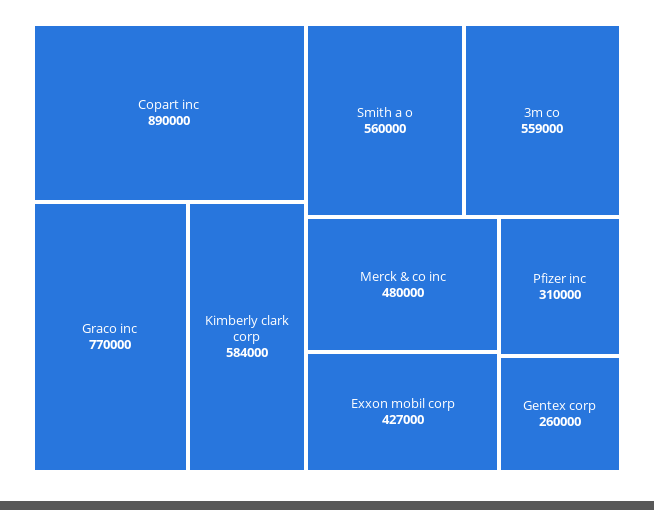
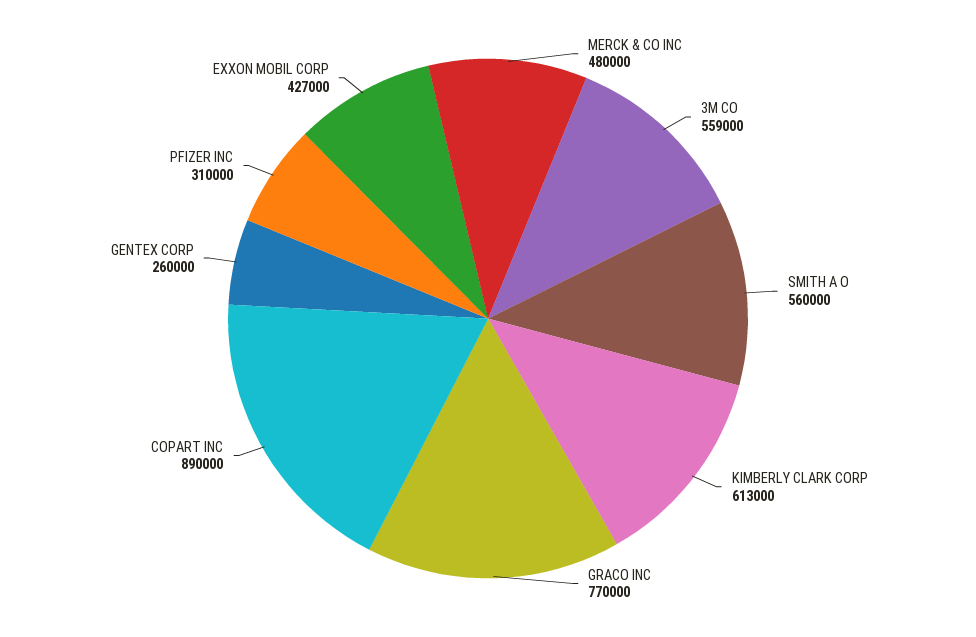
Kimberly clark corp: 584000 -> 613000

